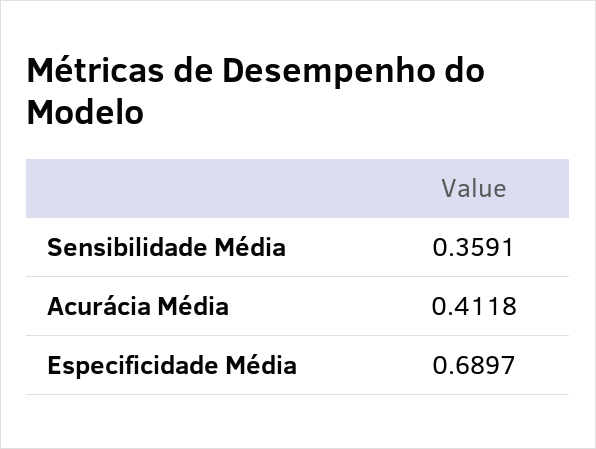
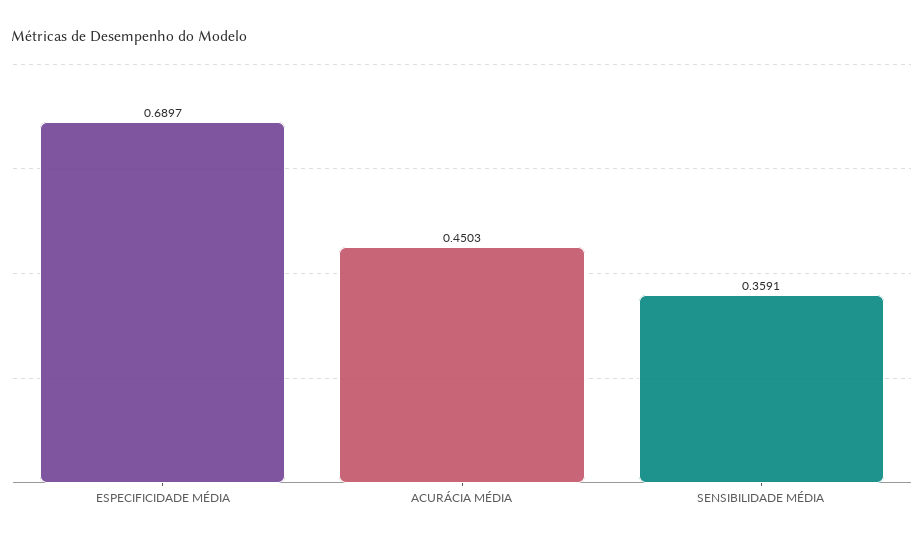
Acurácia Média: 0.4118 -> 0.4503

